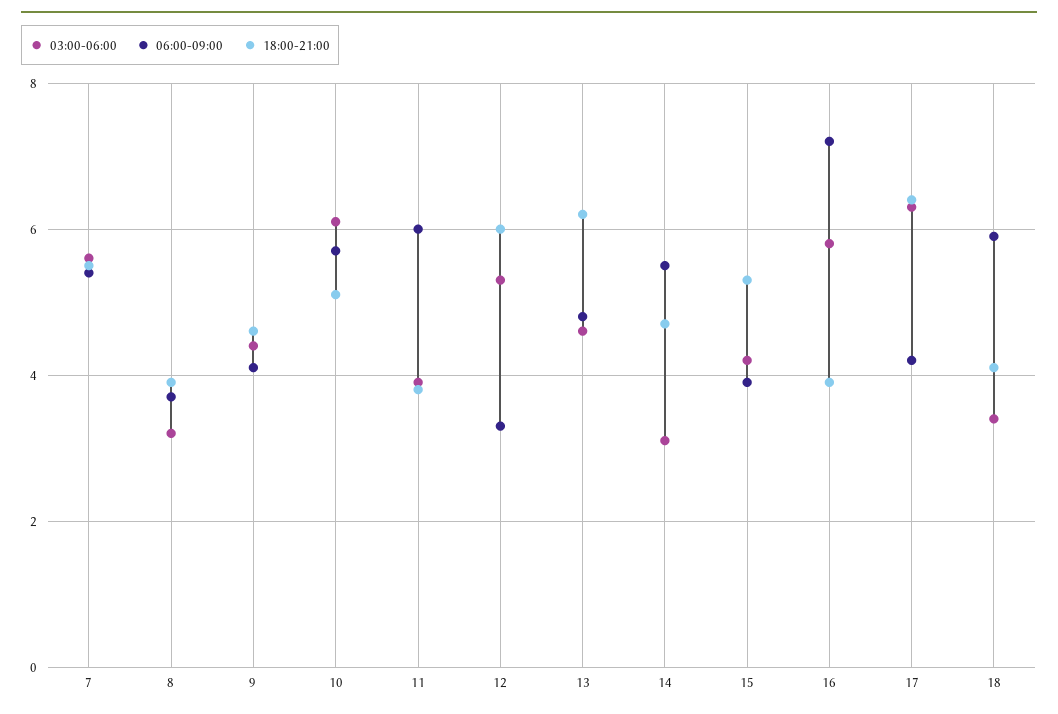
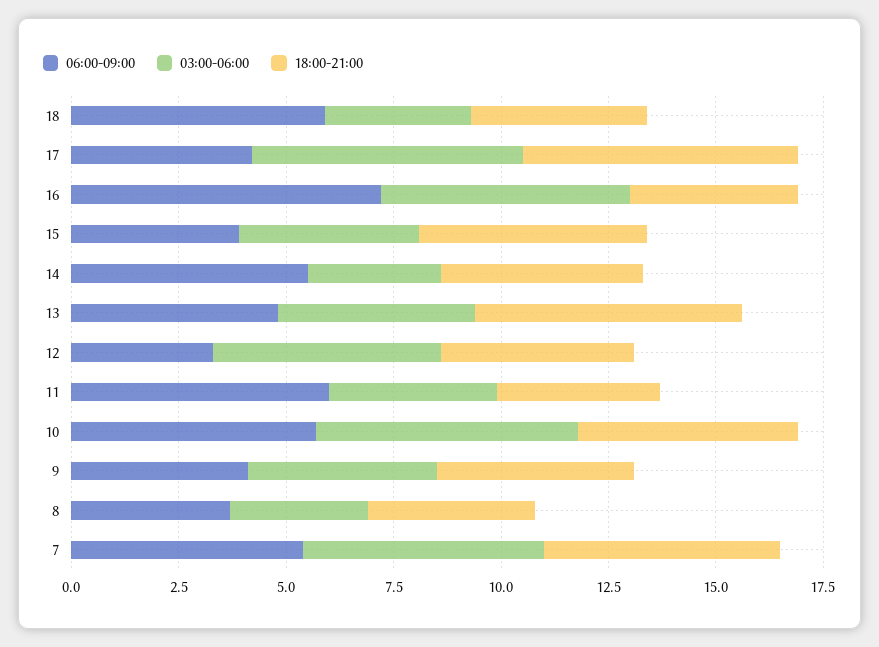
18:00-21:00, 12: 6 -> 4.5

